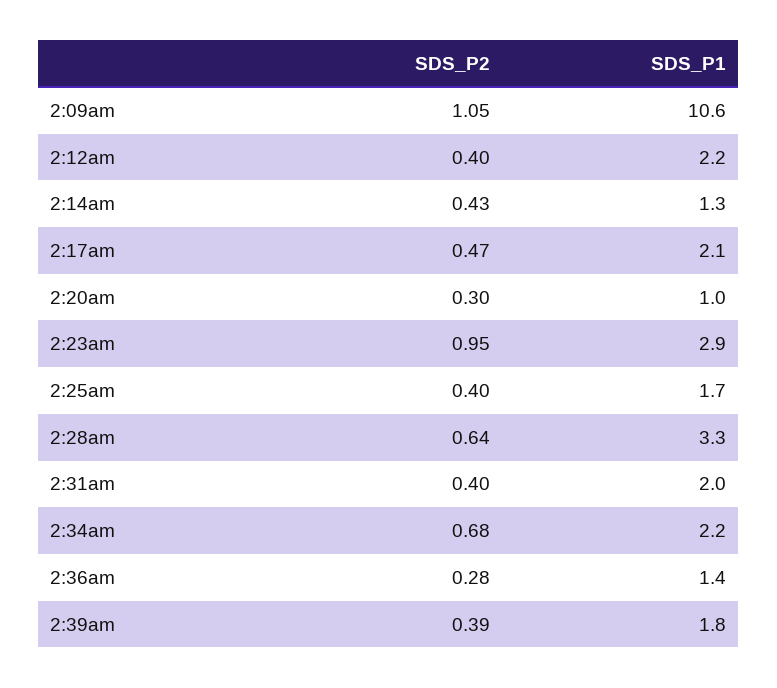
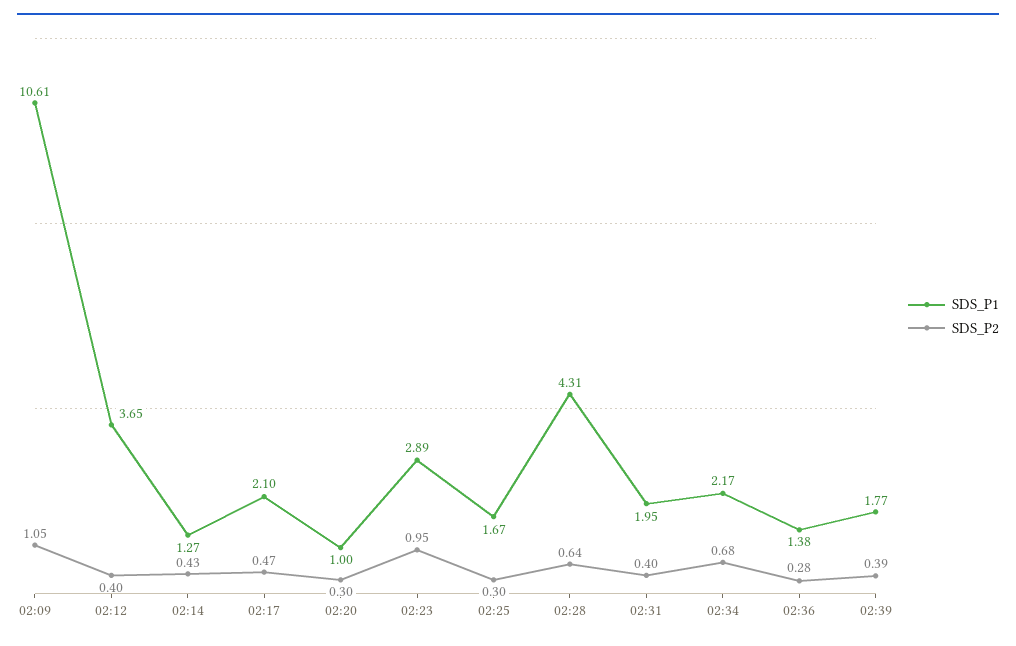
SDS_P1, 2:12am: 2.2 -> 3.65
SDS_P2, 2:25am: 0.4 -> 0.3
SDS_P1, 2:28am: 3.3 -> 4.31

